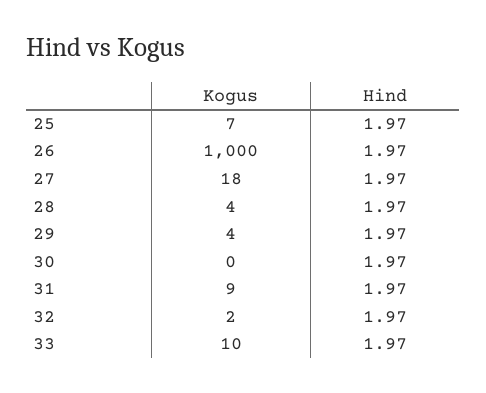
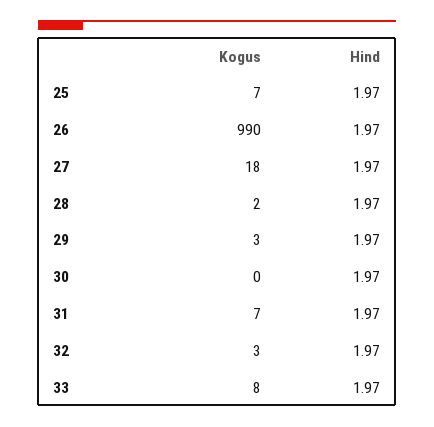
Kogus, 26: 1000 -> 990
Kogus, 28: 4 -> 2
Kogus, 29: 4 -> 3
Kogus, 31: 9 -> 7
Kogus, 32: 2 -> 3
Kogus, 33: 10 -> 8

